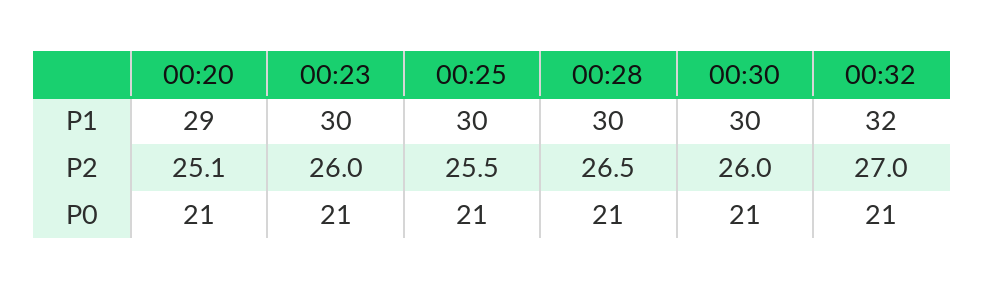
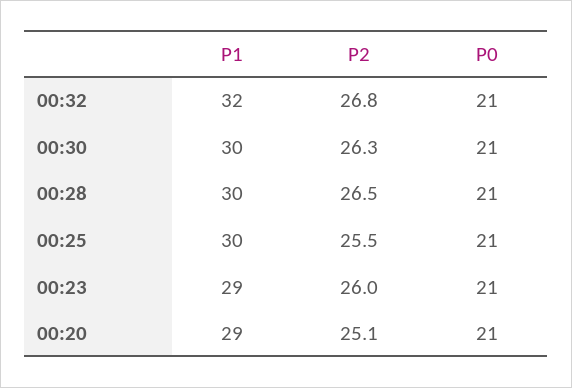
00:23, P1: 30 -> 29
00:30, P2: 26 -> 26.3
00:32, P2: 27 -> 26.8

